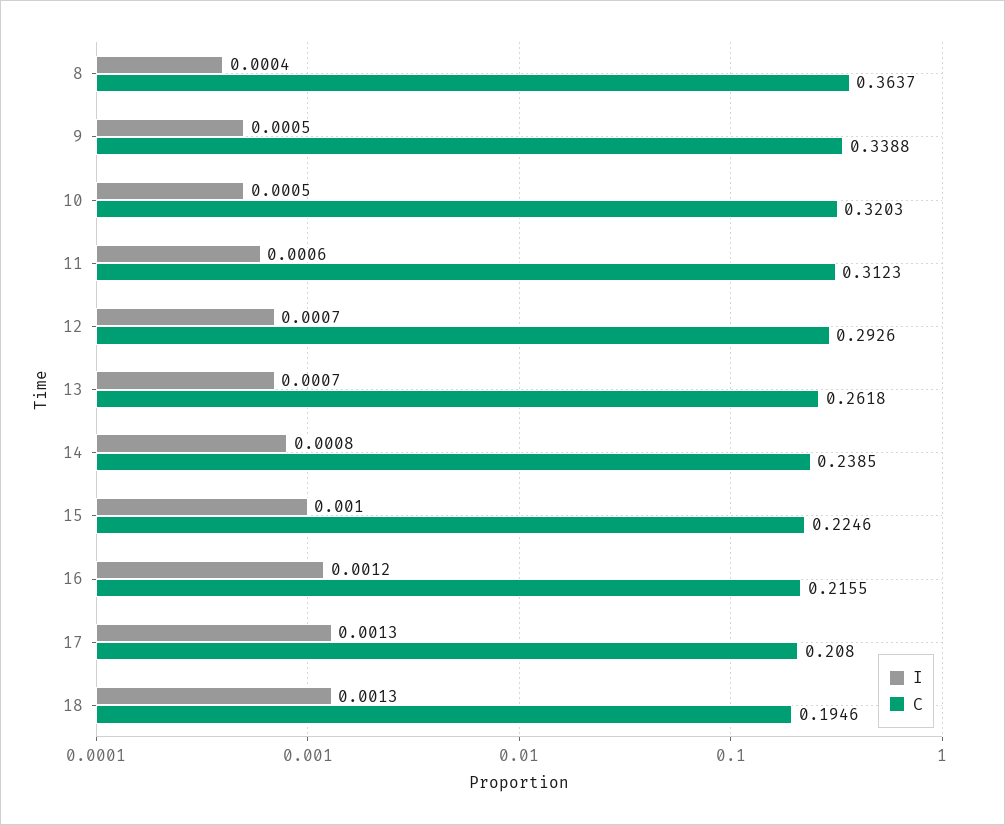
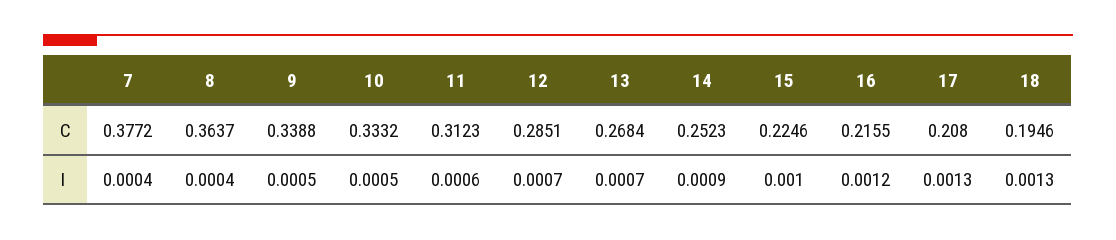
C, 10: 0.3203 -> 0.3332
C, 12: 0.2926 -> 0.2851
C, 13: 0.2618 -> 0.2684
I, 14: 0.0008 -> 0.0009
C, 14: 0.2385 -> 0.2523
C, 7: none -> 0.3772
I, 7: none -> 0.0004

